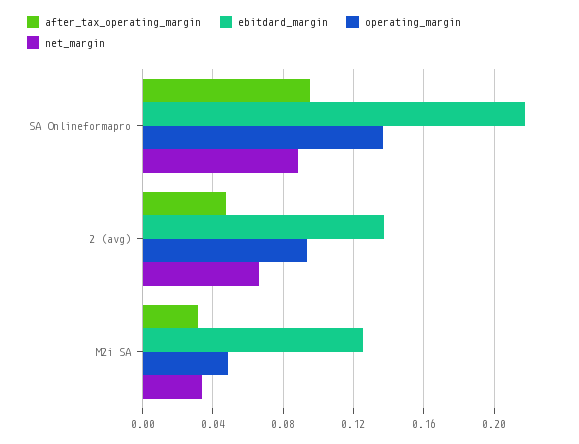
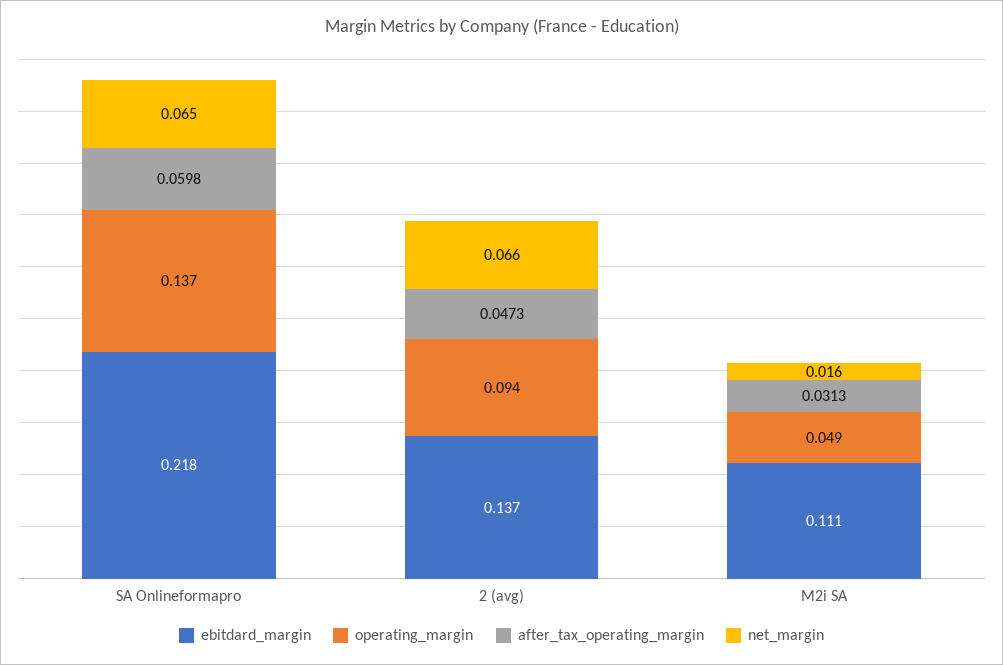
after_tax_operating_margin, SA Onlineformapro: 0.095 -> 0.0598
net_margin, SA Onlineformapro: 0.09 -> 0.065
ebitdard_margin, M2i SA: 0.125 -> 0.111
net_margin, M2i SA: 0.035 -> 0.016

